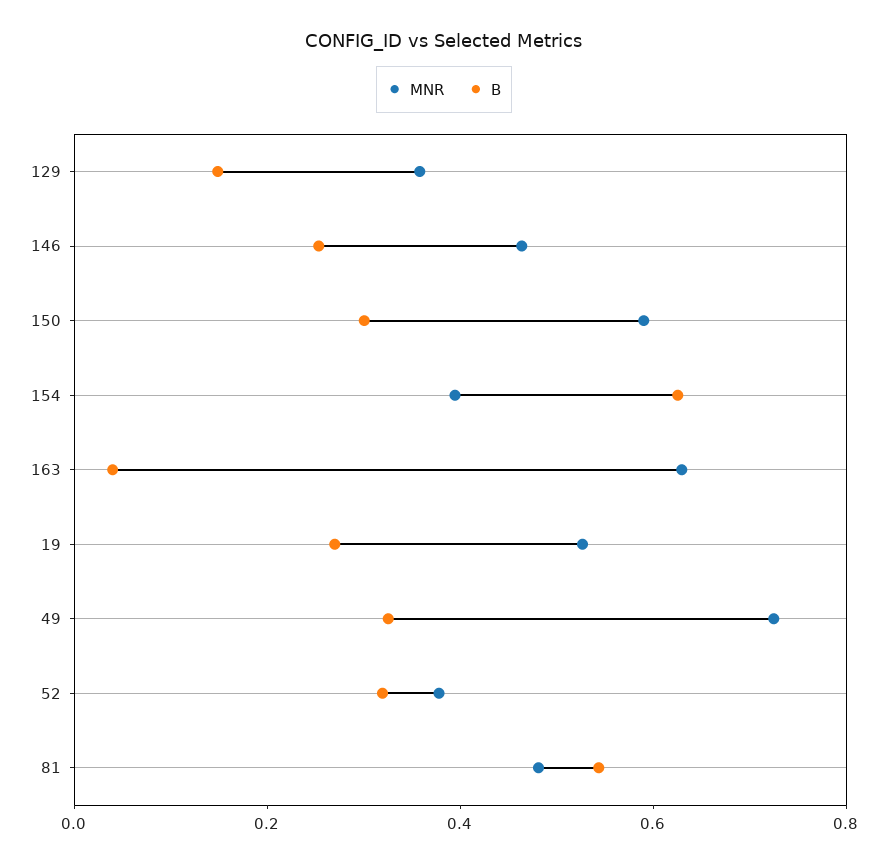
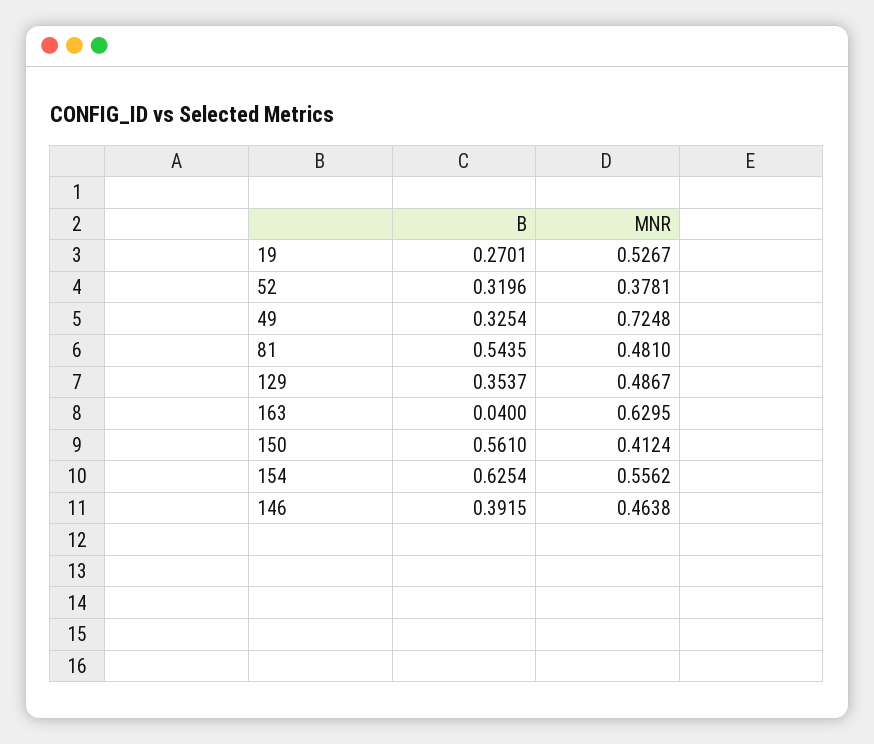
MNR, 129: 0.35 -> 0.4867
B, 129: 0.15 -> 0.3537
B, 146: 0.25 -> 0.3915
MNR, 150: 0.6 -> 0.4124
B, 150: 0.3 -> 0.561
MNR, 154: 0.4 -> 0.5562

